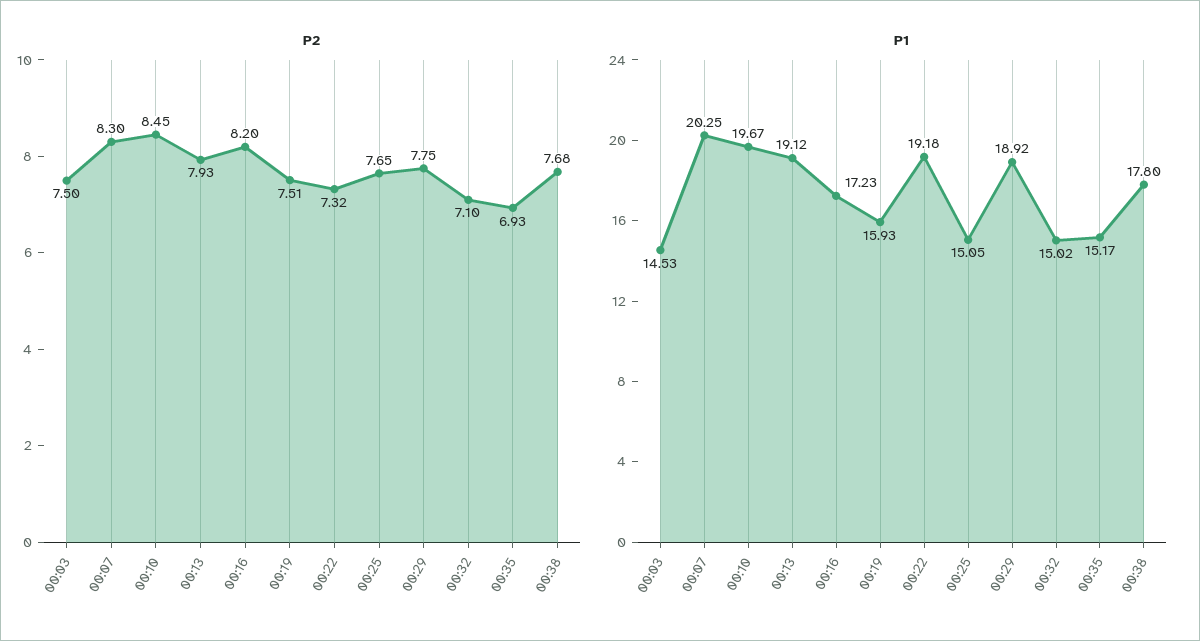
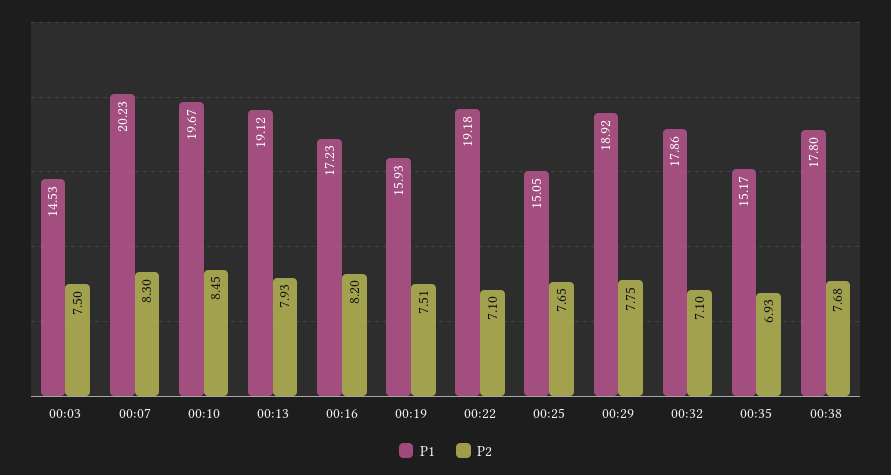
P2, 00:22: 7.32 -> 7.1
P1, 00:07: 20.25 -> 20.23
P1, 00:32: 15.02 -> 17.86

